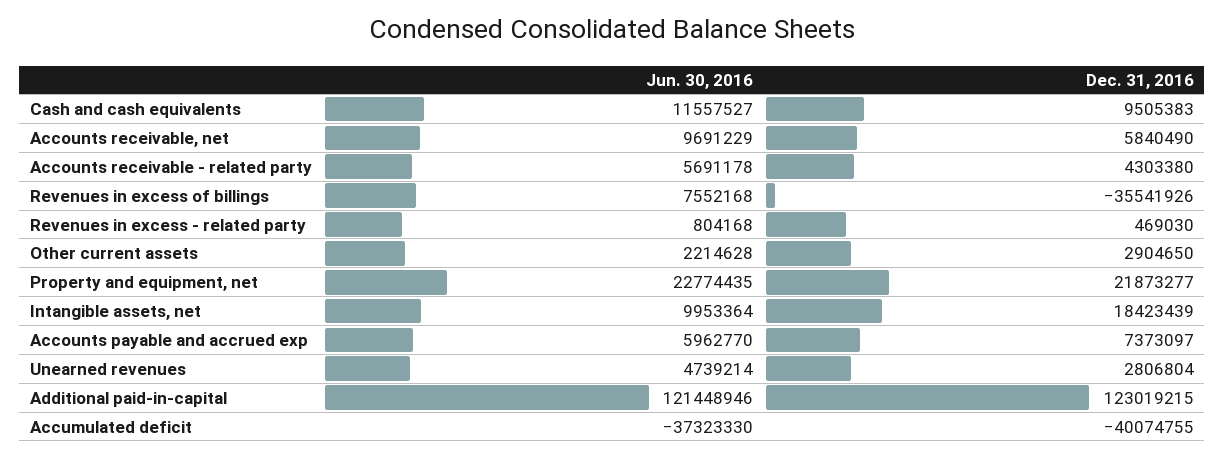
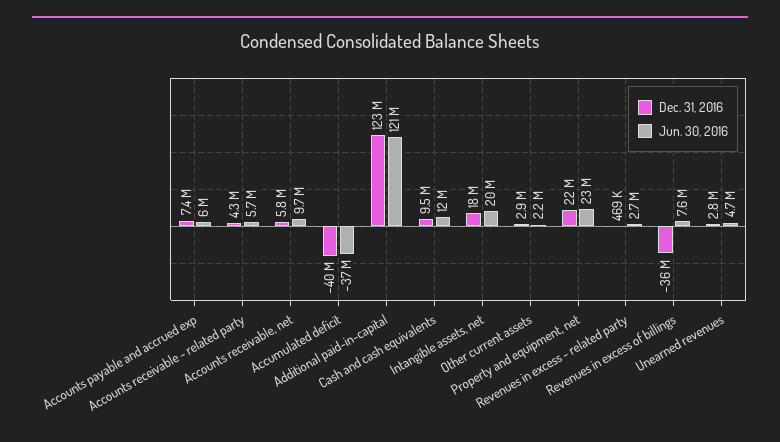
Jun. 30, 2016, Revenues in excess - related party: 804168 -> 2700000
Jun. 30, 2016, Intangible assets, net: 9953364 -> 20000000

